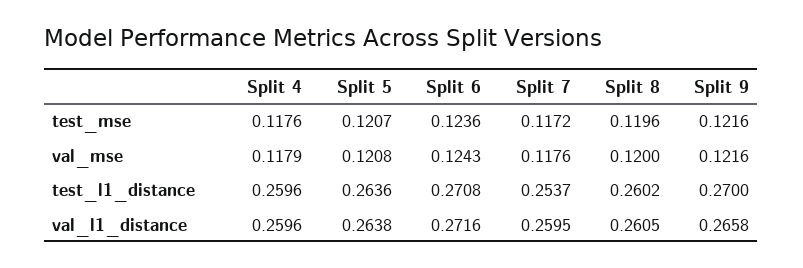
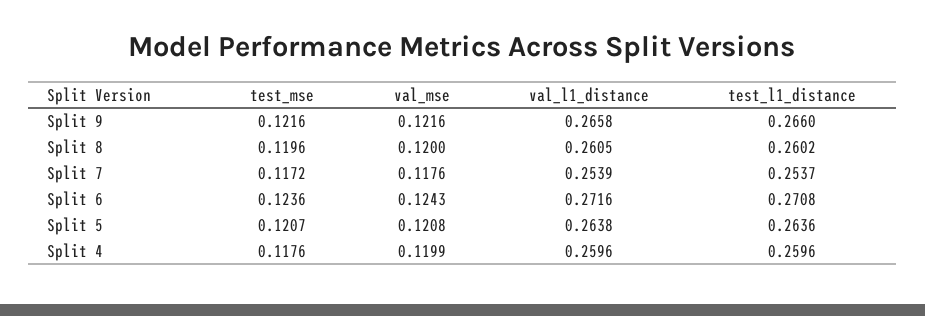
Split 4, val_mse: 0.1179 -> 0.1199
Split 9, test_l1_distance: 0.27 -> 0.266
Split 7, val_l1_distance: 0.2595 -> 0.2539

